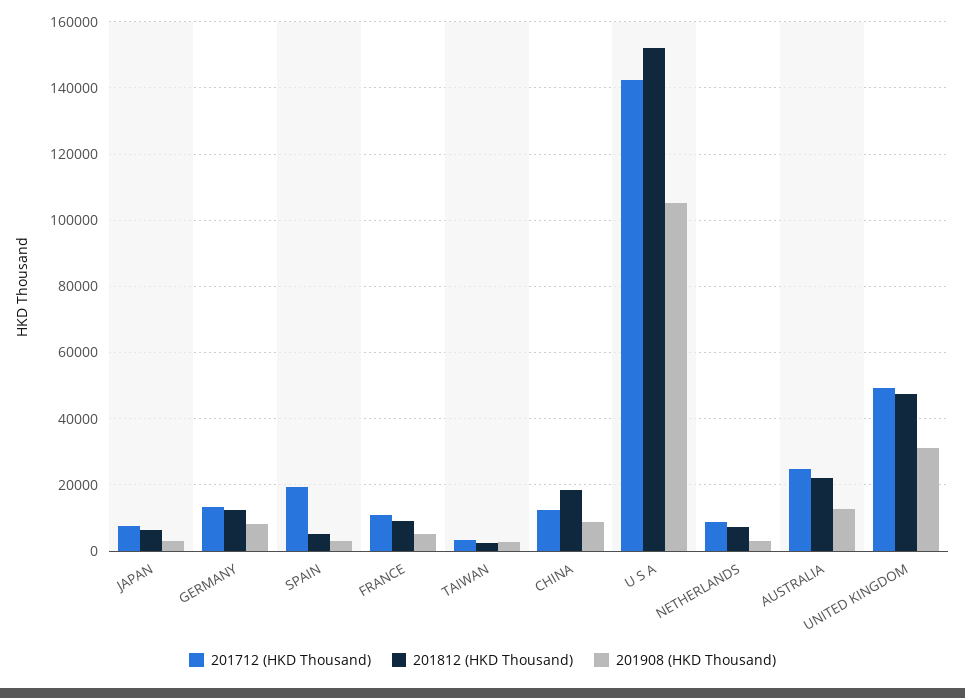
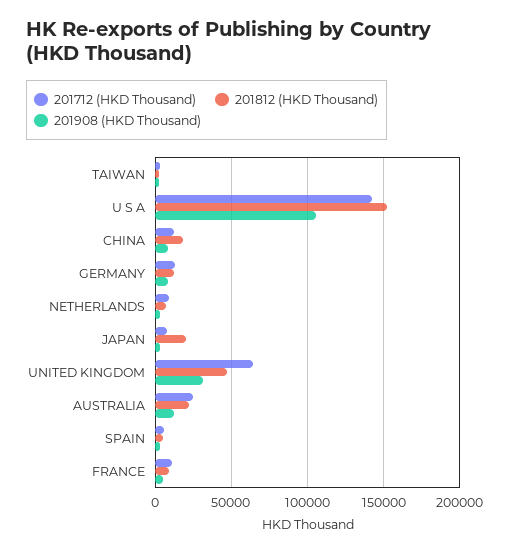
201812 (HKD Thousand), JAPAN: 6000 -> 20000
201712 (HKD Thousand), SPAIN: 20000 -> 5000
201712 (HKD Thousand), UNITED KINGDOM: 50000 -> 65000

